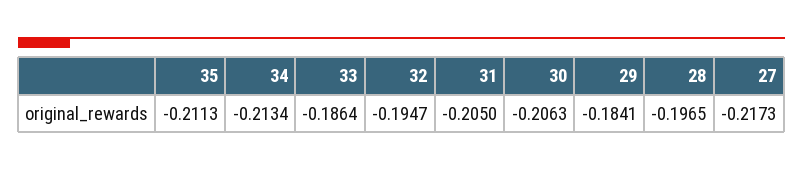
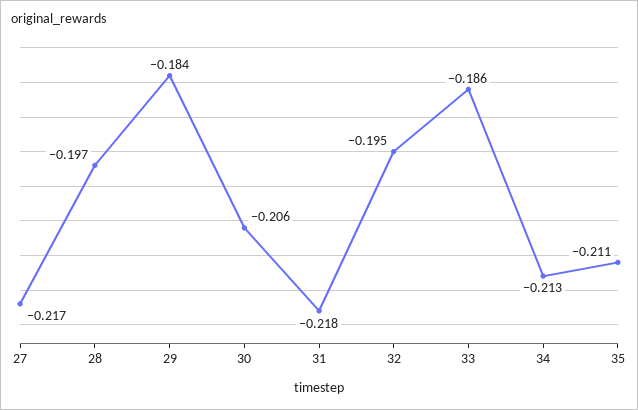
31: -0.205 -> -0.218

